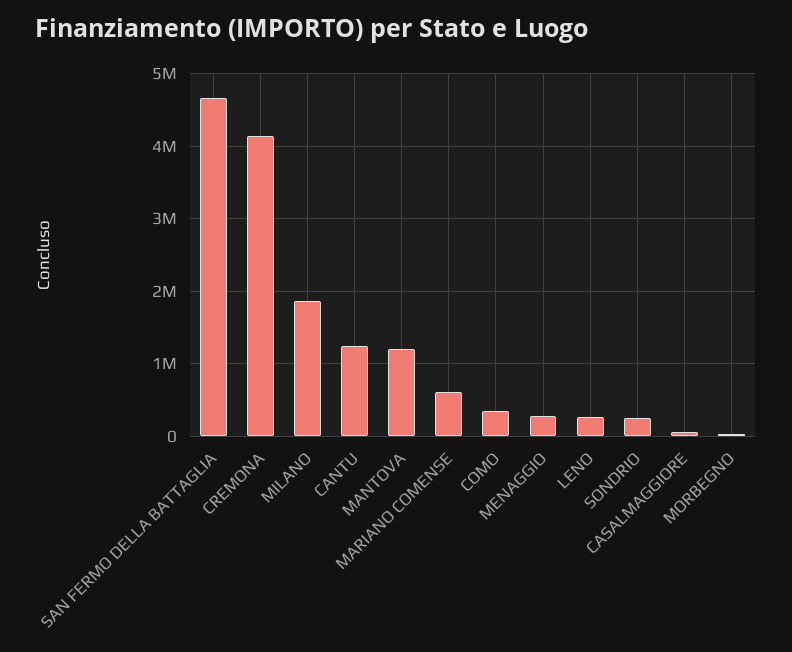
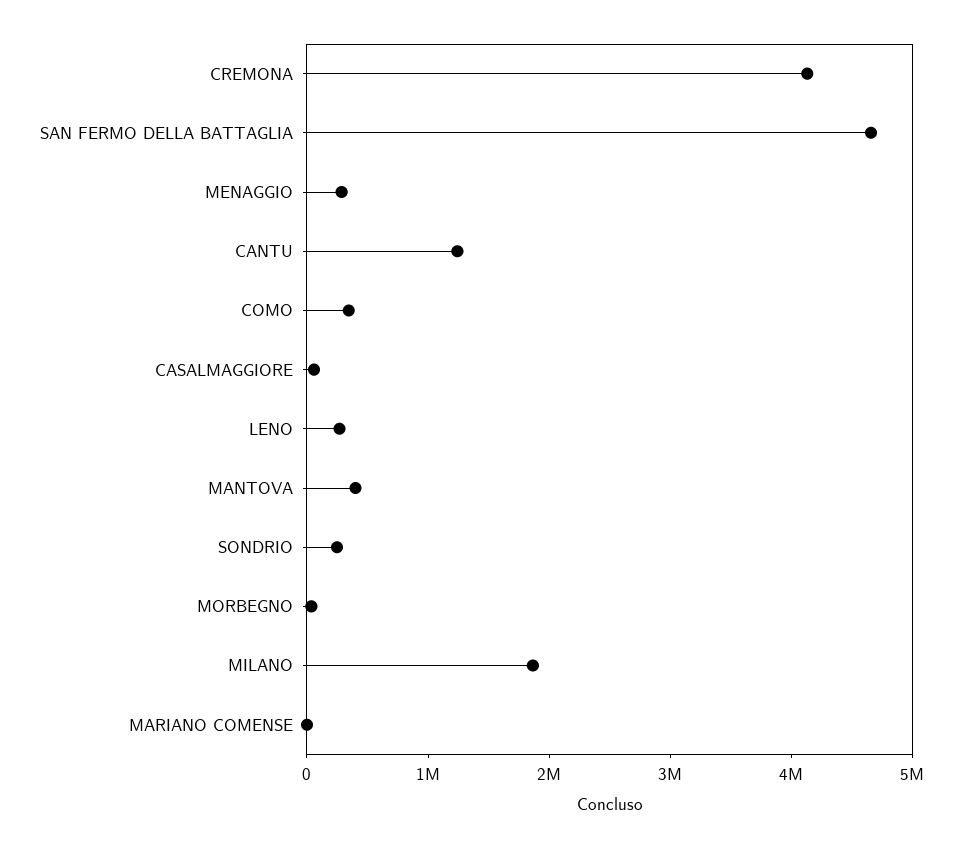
MANTOVA: 1200000 -> 400000
MARIANO COMENSE: 600000 -> 0

